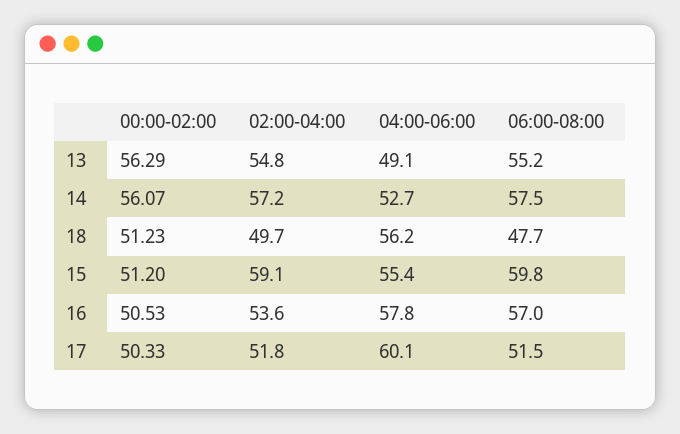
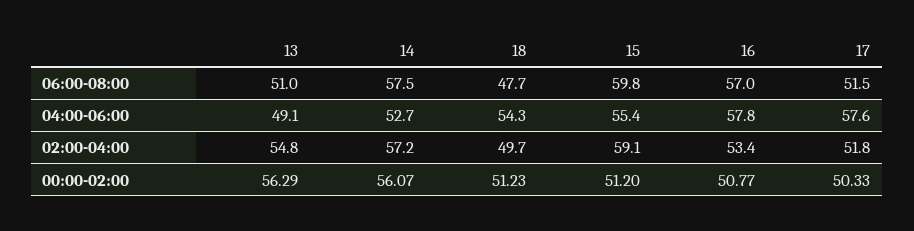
06:00-08:00, 13: 55.2 -> 51
04:00-06:00, 18: 56.2 -> 54.3
00:00-02:00, 16: 50.53 -> 50.77
02:00-04:00, 16: 53.6 -> 53.4
04:00-06:00, 17: 60.1 -> 57.6

